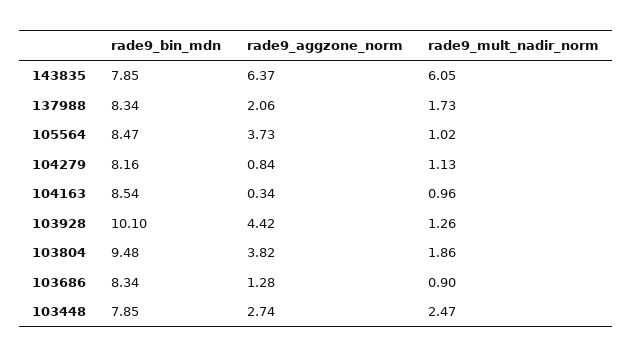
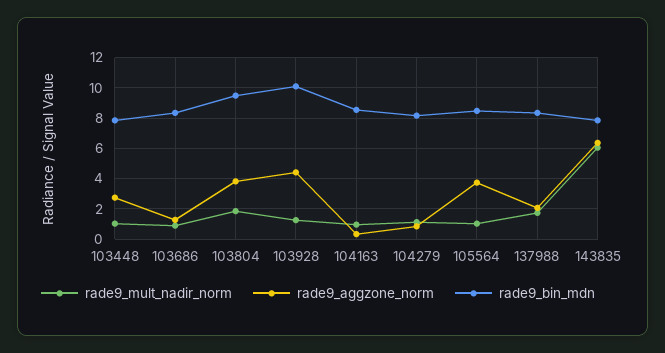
rade9_mult_nadir_norm, 103448: 2.47 -> 1

